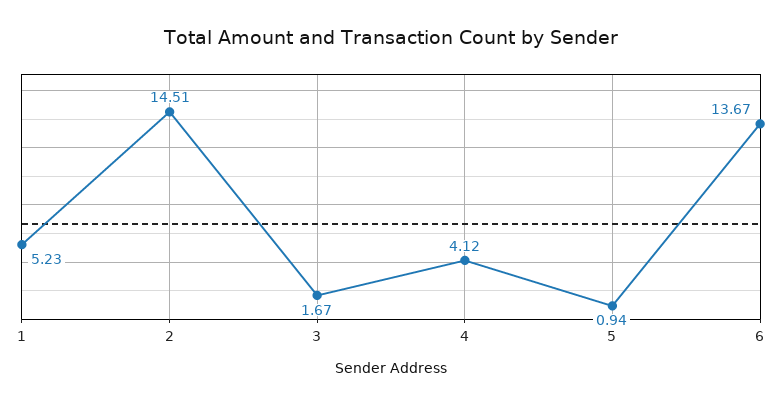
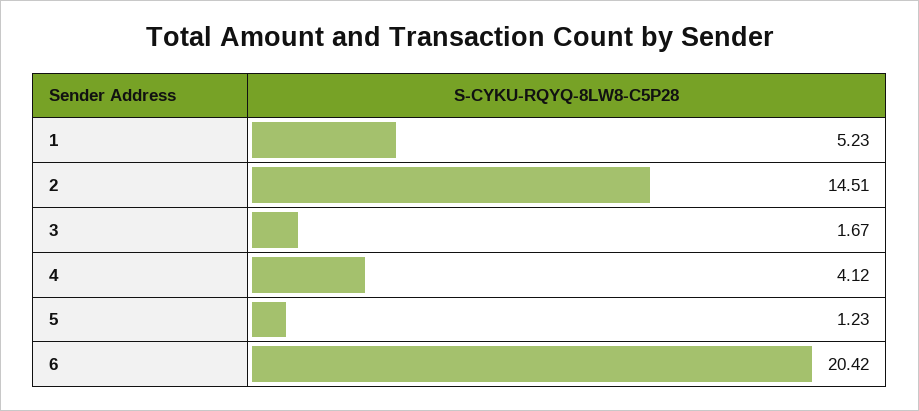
5: 0.94 -> 1.23
6: 13.67 -> 20.42

